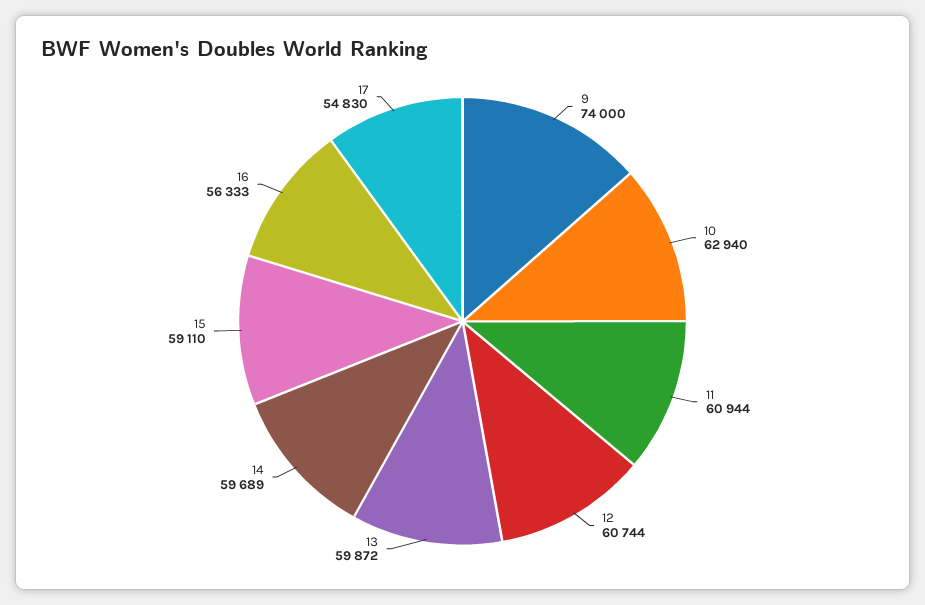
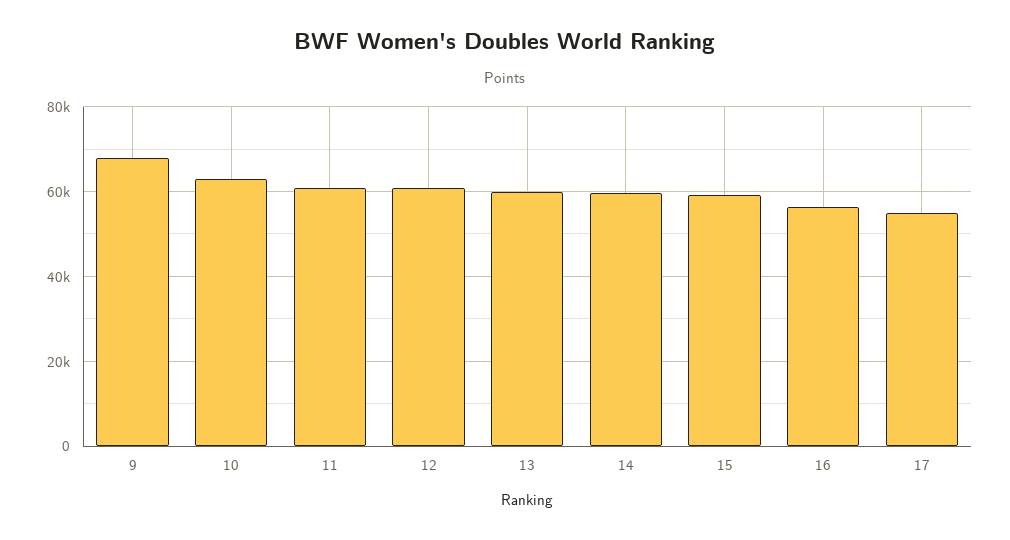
9: 74000 -> 68000

